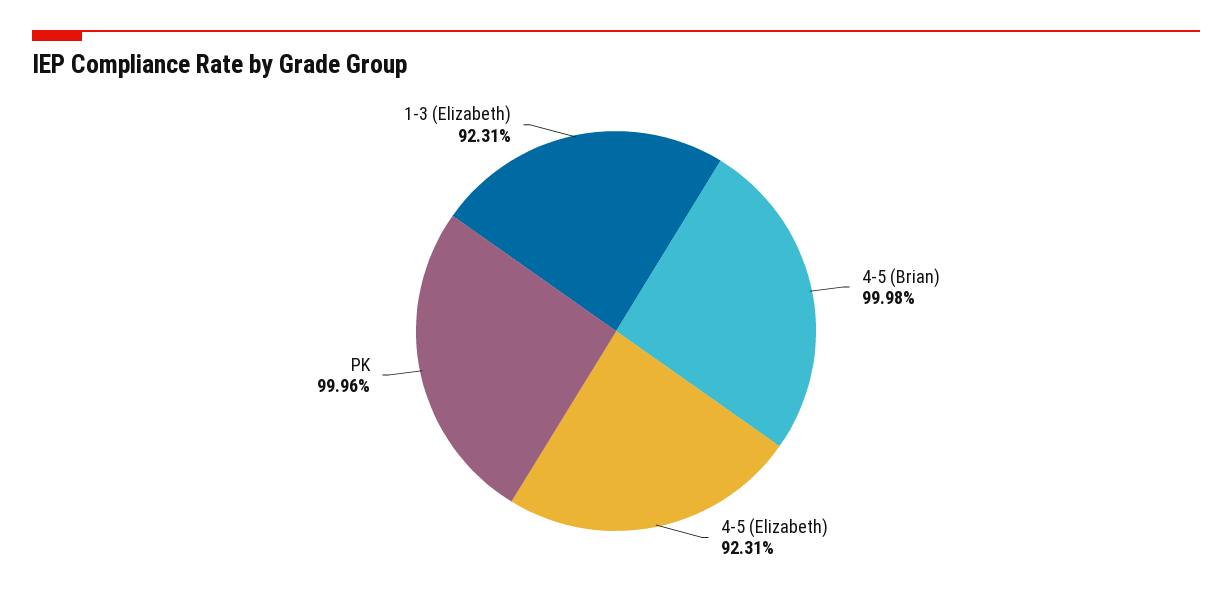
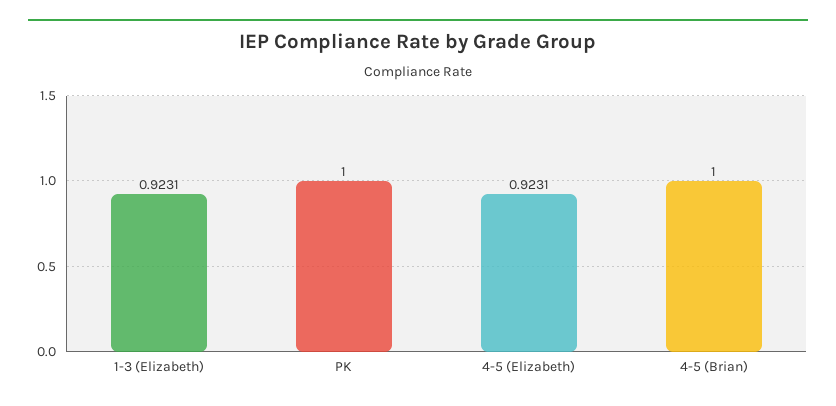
4-5 (Brian): 0.9998 -> 1
PK: 0.9996 -> 1

